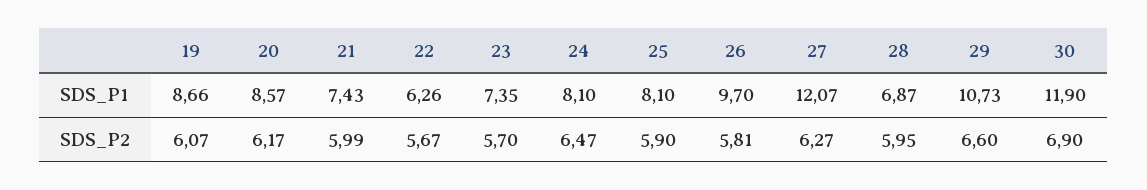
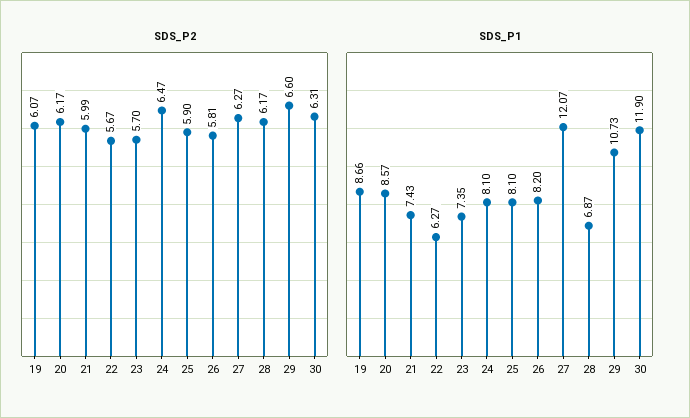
SDS_P1, 22: 6.26 -> 6.27
SDS_P1, 26: 9.7 -> 8.2
SDS_P2, 28: 5.95 -> 6.17
SDS_P2, 30: 6.9 -> 6.31

